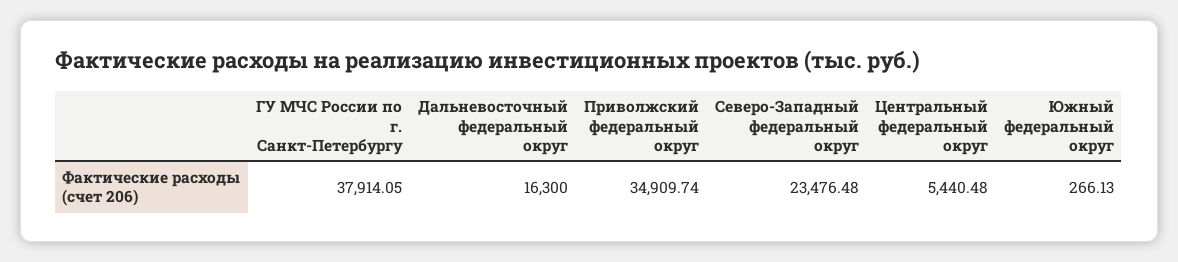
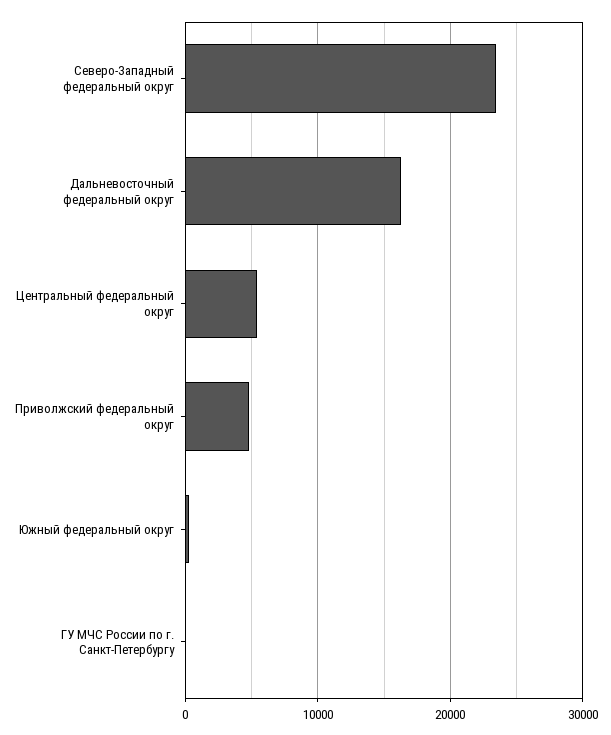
ГУ МЧС России по г. Санкт-Петербургу: 37914.05 -> 0
Приволжский федеральный округ: 34909.74 -> 5000

